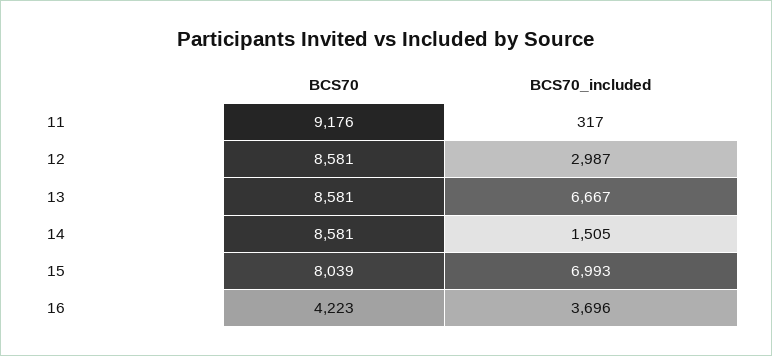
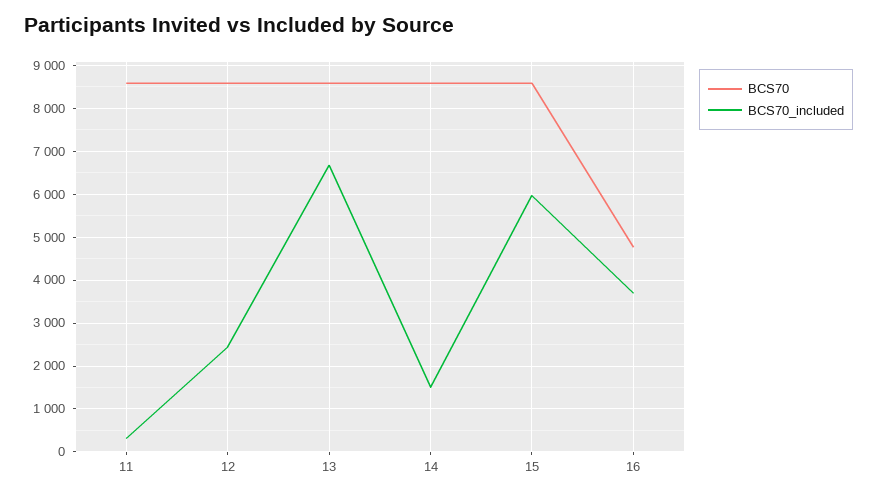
BCS70, 11: 9176 -> 8600
BCS70_included, 12: 2987 -> 2400
BCS70, 15: 8039 -> 8600
BCS70_included, 15: 6993 -> 6000
BCS70, 16: 4223 -> 4800

